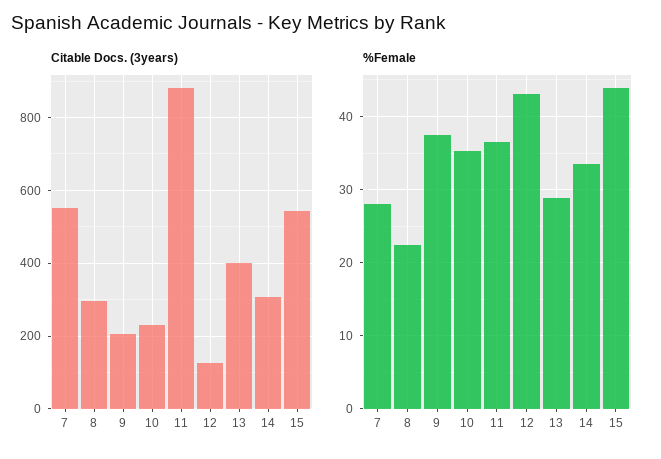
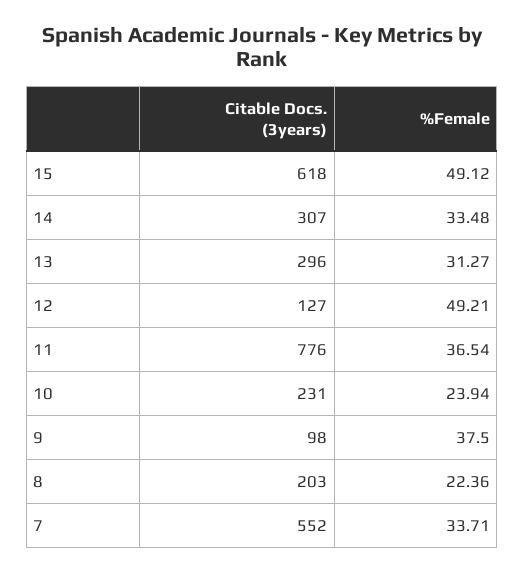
Citable Docs. (3years), 8: 300 -> 203
Citable Docs. (3years), 9: 200 -> 98
Citable Docs. (3years), 11: 880 -> 776
Citable Docs. (3years), 13: 400 -> 296
Citable Docs. (3years), 15: 540 -> 618
%Female, 7: 28 -> 33.71
%Female, 10: 35 -> 23.94
%Female, 12: 43 -> 49.21
%Female, 13: 29 -> 31.27
%Female, 15: 44 -> 49.12

